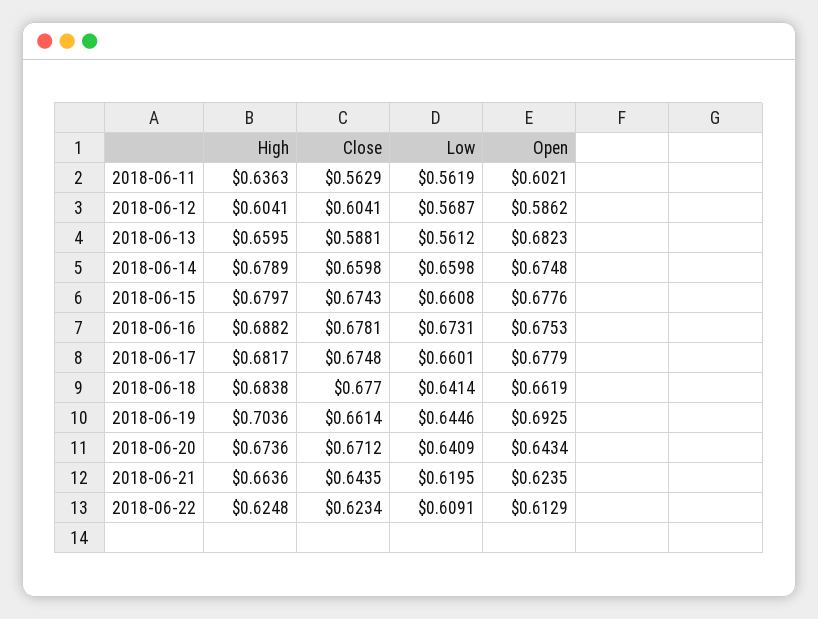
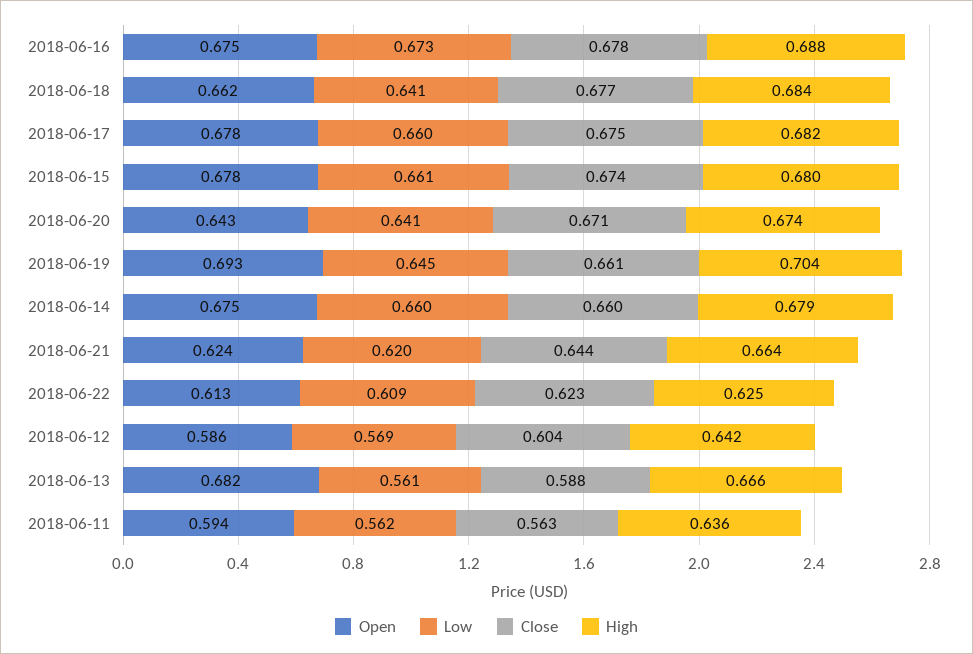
Open, 2018-06-11: 0.6021 -> 0.594
High, 2018-06-12: 0.6041 -> 0.642
High, 2018-06-13: 0.6595 -> 0.666

